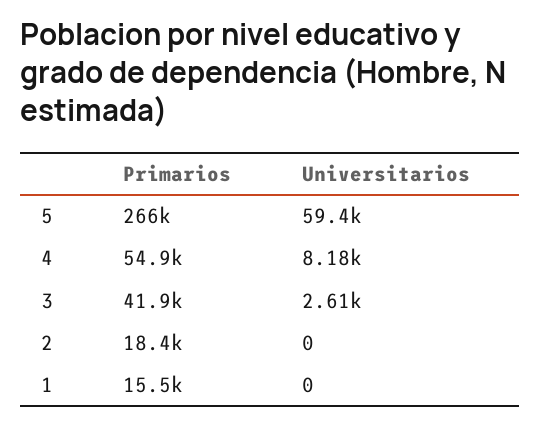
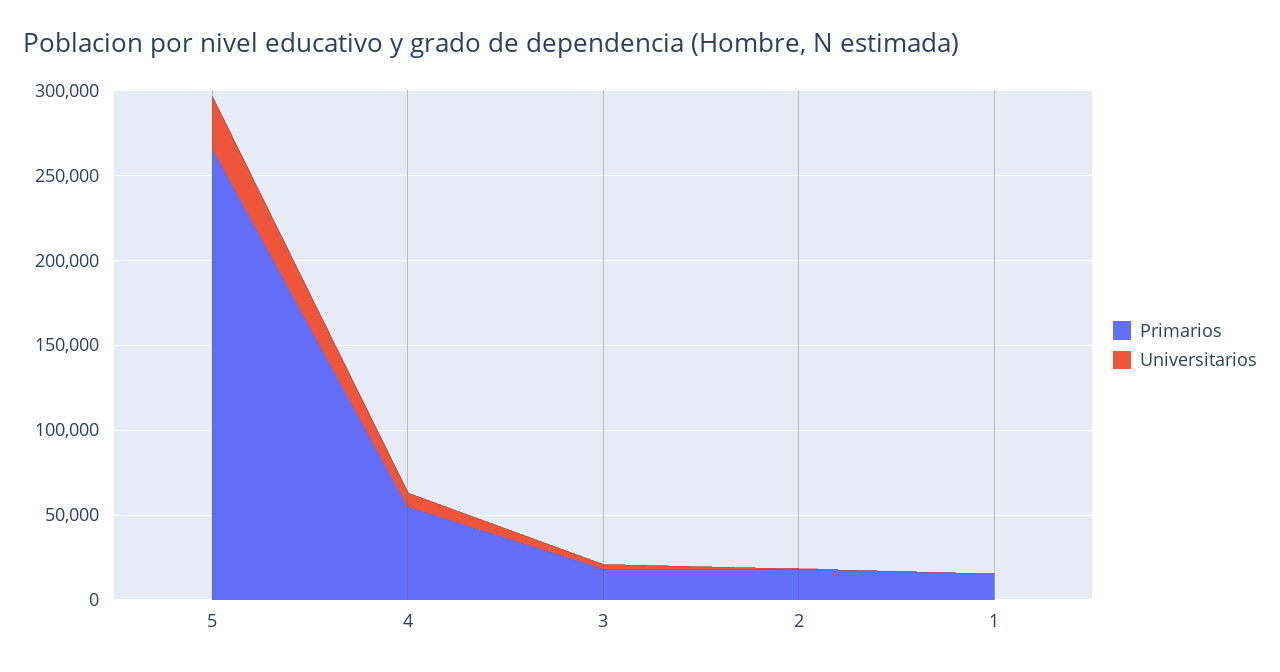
Universitarios, 5: 59400 -> 30000
Primarios, 3: 41900 -> 20000

